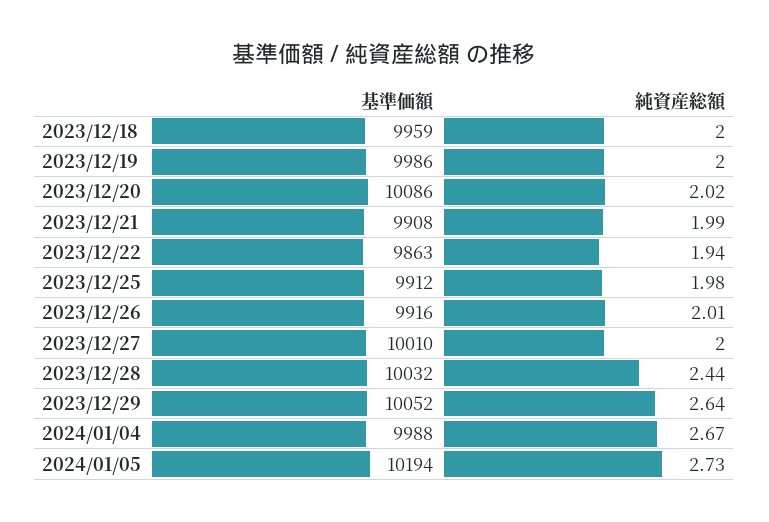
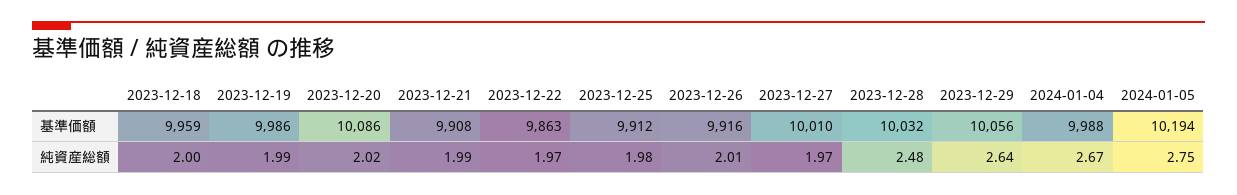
純資産総額, 2023/12/19: 2 -> 1.99
純資産総額, 2023/12/22: 1.94 -> 1.97
純資産総額, 2023/12/27: 2 -> 1.97
純資産総額, 2023/12/28: 2.44 -> 2.48
基準価額, 2023/12/29: 10052 -> 10056
純資産総額, 2024/01/05: 2.73 -> 2.75

